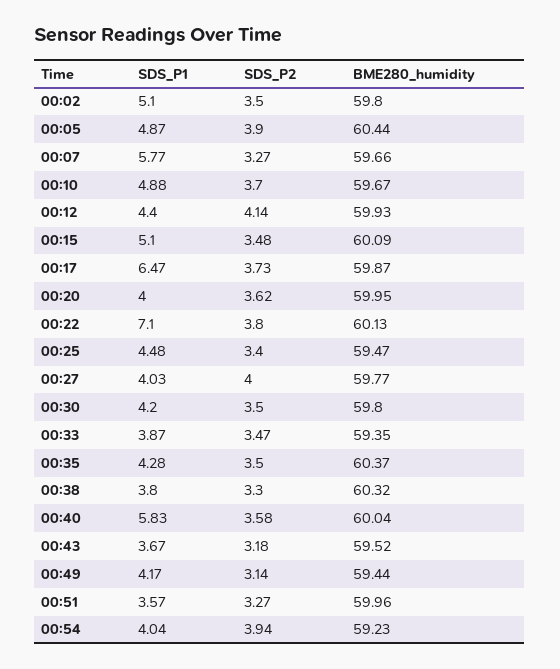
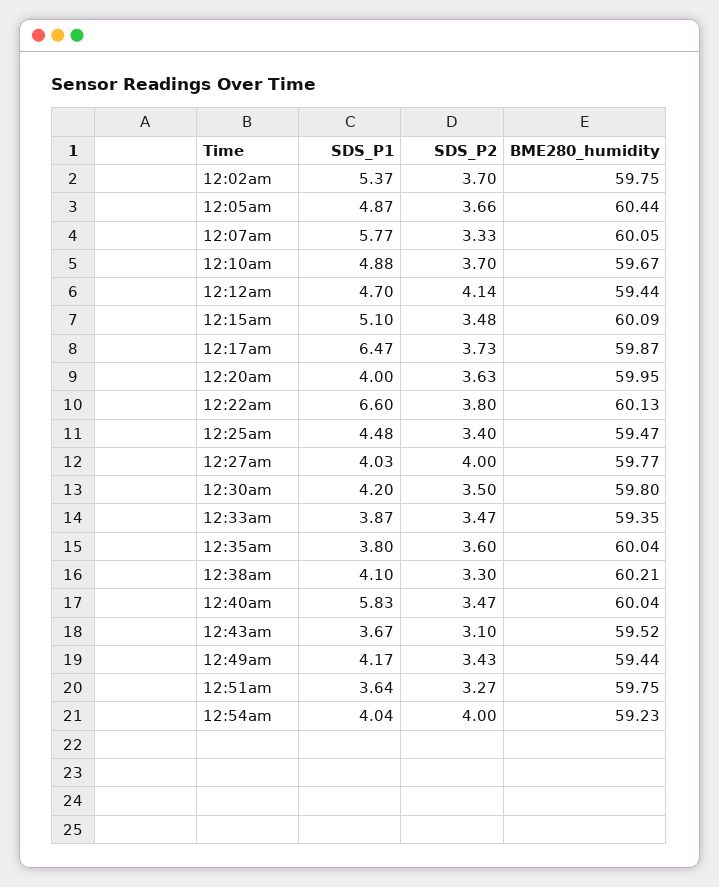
SDS_P1, 00:02: 5.1 -> 5.37
SDS_P2, 00:02: 3.5 -> 3.7
BME280_humidity, 00:02: 59.8 -> 59.75
SDS_P2, 00:05: 3.9 -> 3.66
SDS_P2, 00:07: 3.27 -> 3.33
BME280_humidity, 00:07: 59.66 -> 60.05
SDS_P1, 00:12: 4.4 -> 4.7
BME280_humidity, 00:12: 59.93 -> 59.44
SDS_P2, 00:20: 3.62 -> 3.63
SDS_P1, 00:22: 7.1 -> 6.6
SDS_P1, 00:35: 4.28 -> 3.8
SDS_P2, 00:35: 3.5 -> 3.6
BME280_humidity, 00:35: 60.37 -> 60.04
SDS_P1, 00:38: 3.8 -> 4.1
BME280_humidity, 00:38: 60.32 -> 60.21
SDS_P2, 00:40: 3.58 -> 3.47
SDS_P2, 00:43: 3.18 -> 3.1
SDS_P2, 00:49: 3.14 -> 3.43
SDS_P1, 00:51: 3.57 -> 3.64
BME280_humidity, 00:51: 59.96 -> 59.75
SDS_P2, 00:54: 3.94 -> 4

